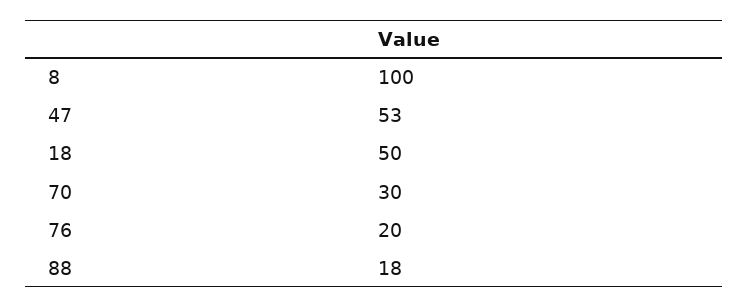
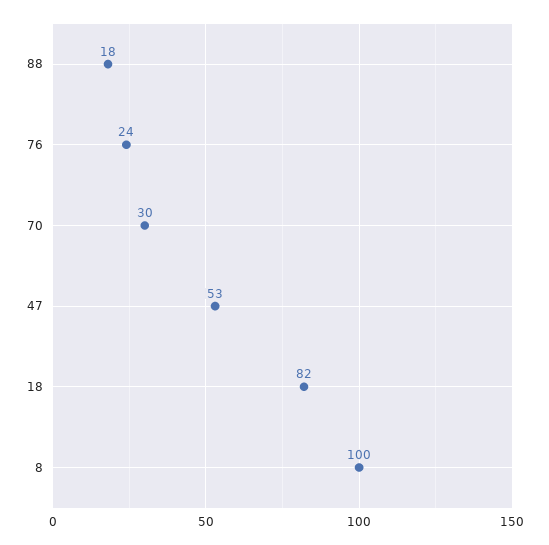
18: 50 -> 82
76: 20 -> 24

